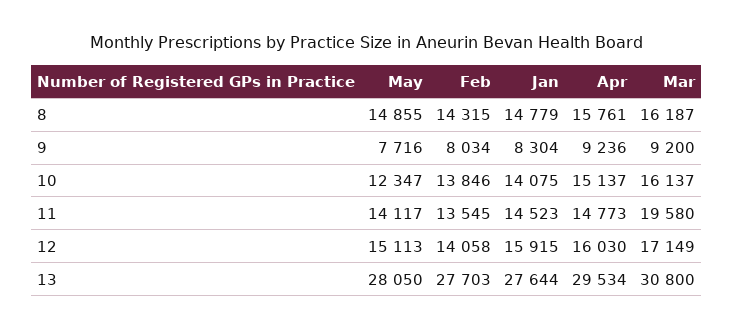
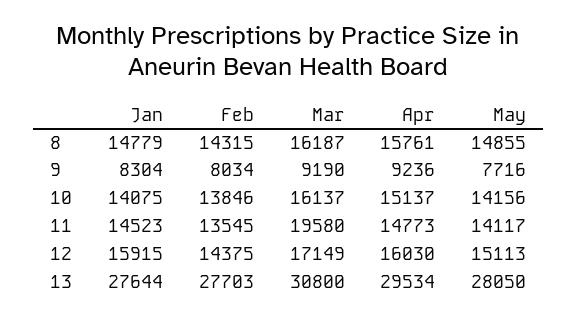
Mar, 9: 9200 -> 9190
May, 10: 12347 -> 14156
Feb, 12: 14058 -> 14375

